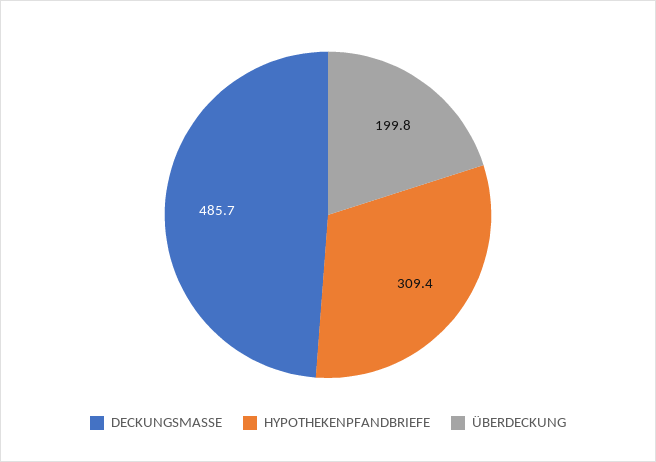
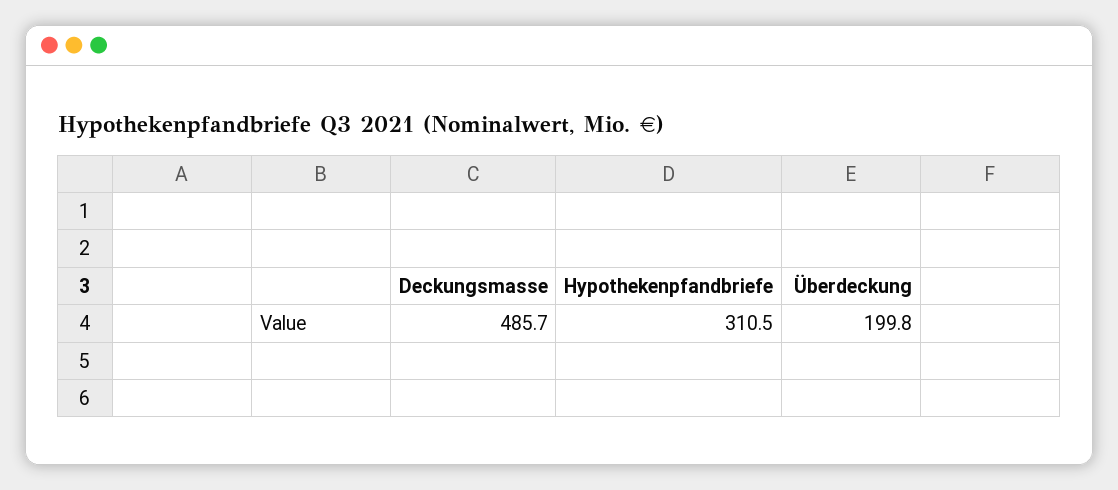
HYPOTHEKENPFANDBRIEFE: 309.4 -> 310.5

